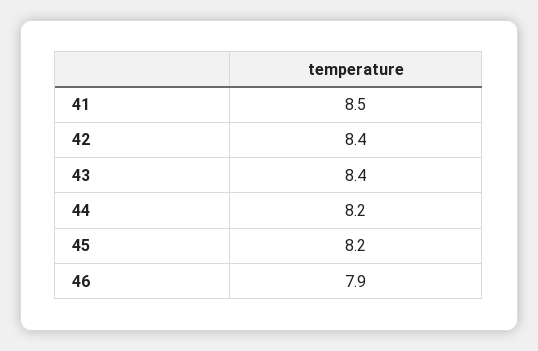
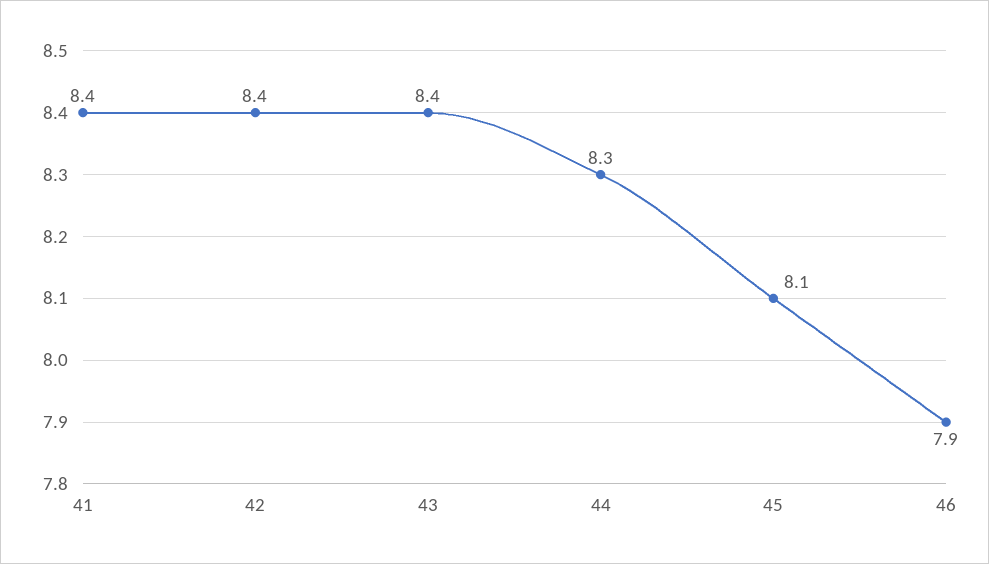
41: 8.5 -> 8.4
44: 8.2 -> 8.3
45: 8.2 -> 8.1

